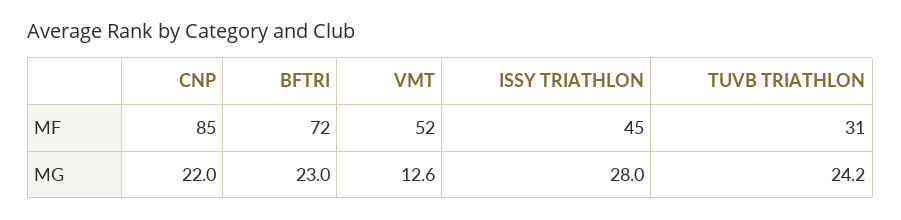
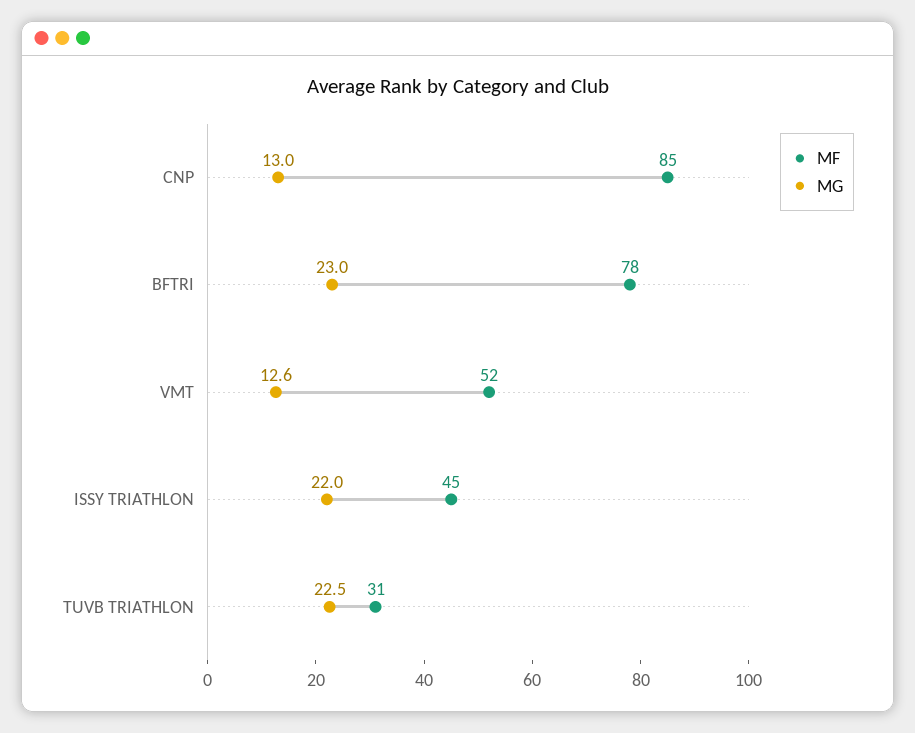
MF, BFTRI: 72 -> 78
MG, CNP: 22 -> 13
MG, ISSY TRIATHLON: 28 -> 22
MG, TUVB TRIATHLON: 24.2 -> 22.5

